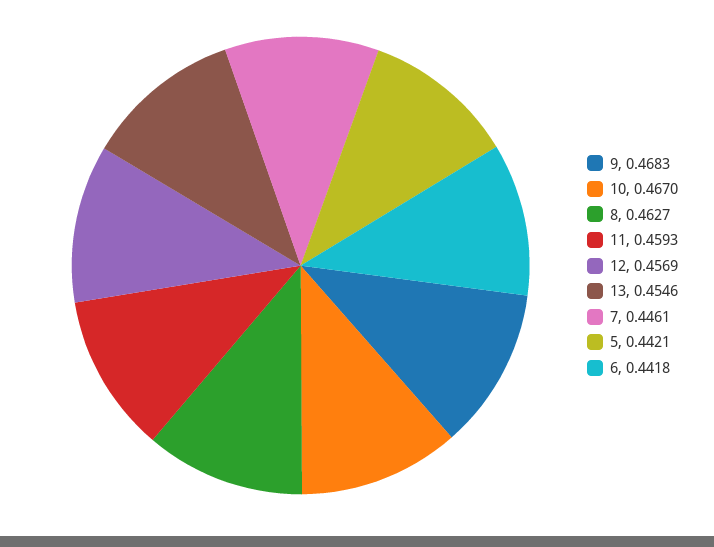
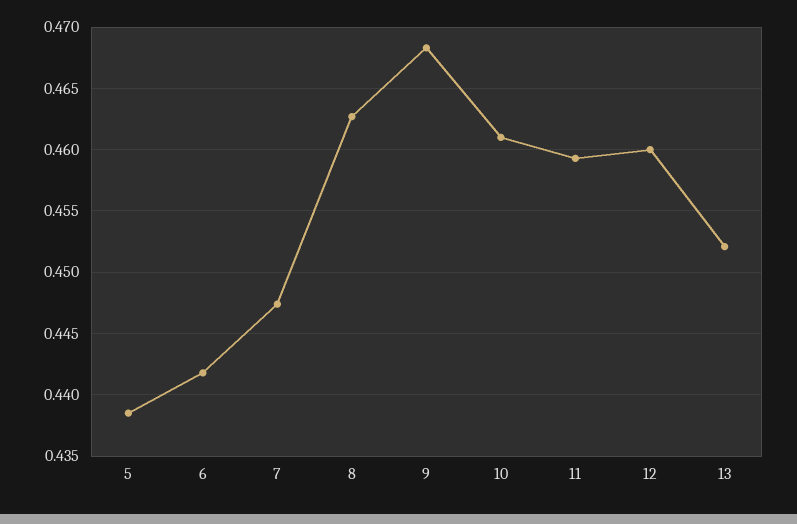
10: 0.467 -> 0.461
12: 0.4569 -> 0.46
13: 0.4546 -> 0.452
7: 0.4461 -> 0.4475
5: 0.4421 -> 0.4385

